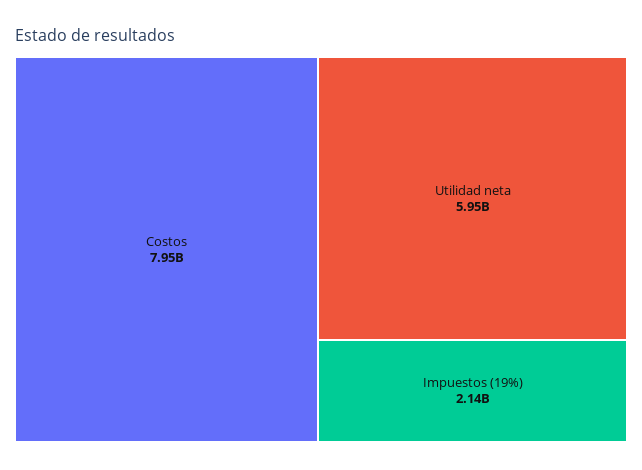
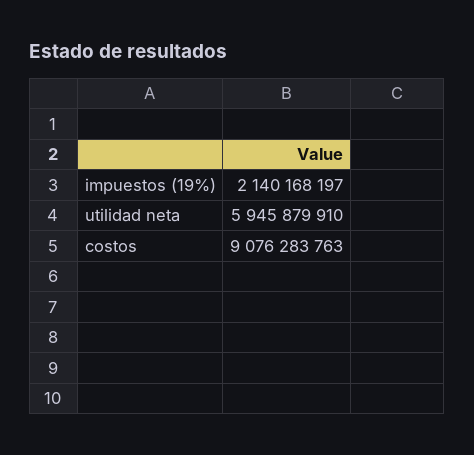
Costos: 7950000000 -> 9076283763

